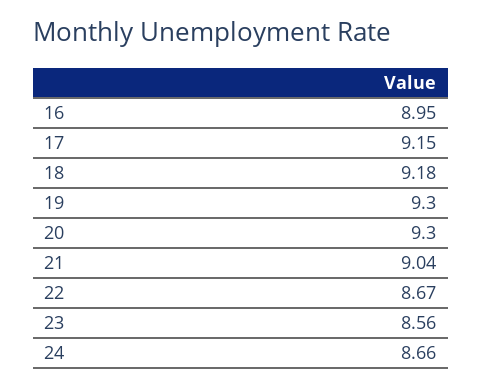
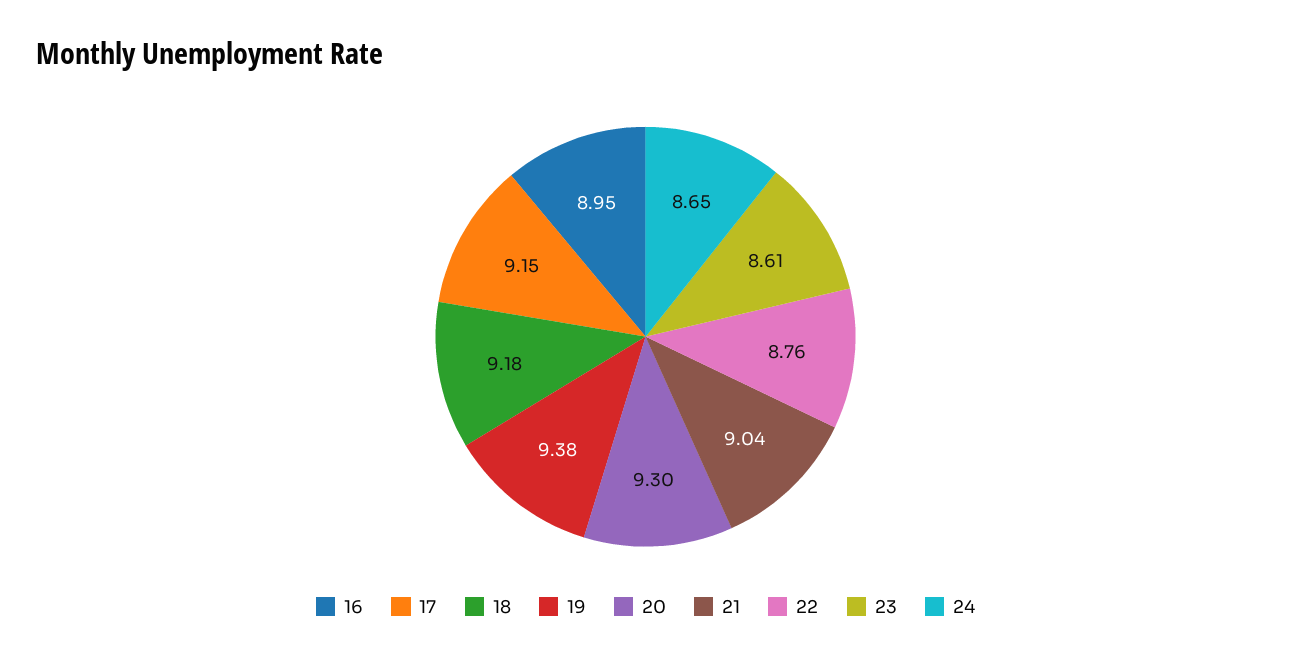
19: 9.3 -> 9.38
22: 8.67 -> 8.76
23: 8.56 -> 8.61
24: 8.66 -> 8.65

